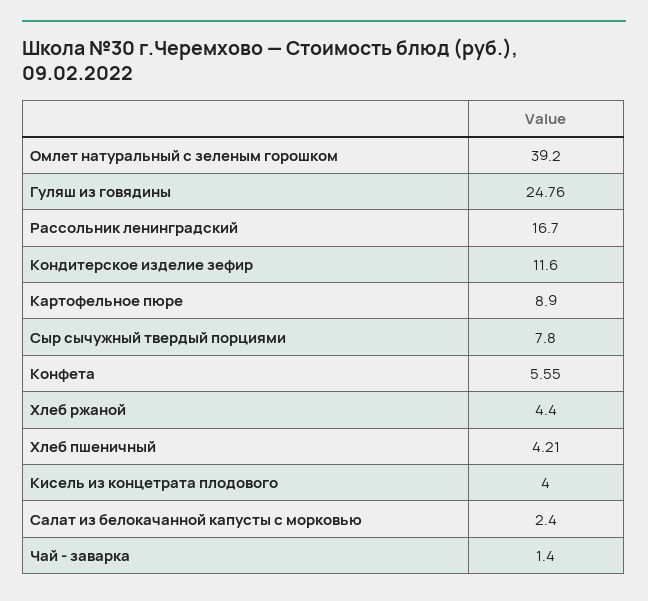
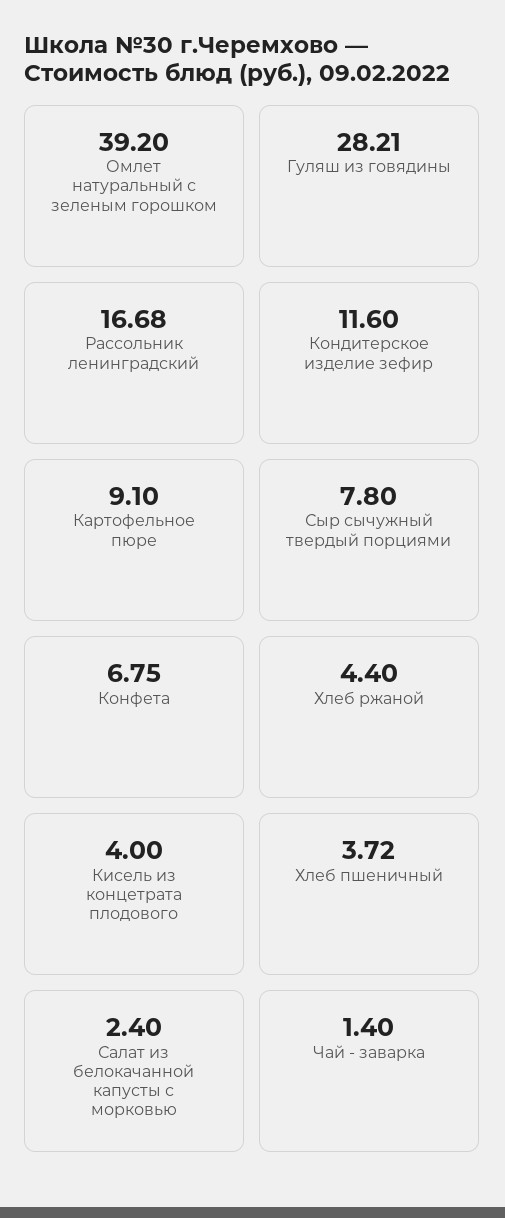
Гуляш из говядины: 24.76 -> 28.21
Рассольник ленинградский: 16.7 -> 16.68
Картофельное пюре: 8.9 -> 9.1
Конфета: 5.55 -> 6.75
Хлеб пшеничный: 4.21 -> 3.72

